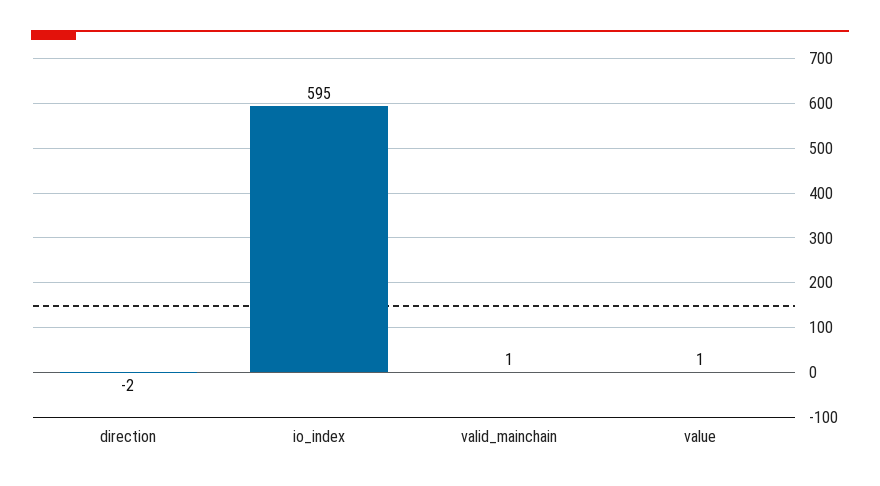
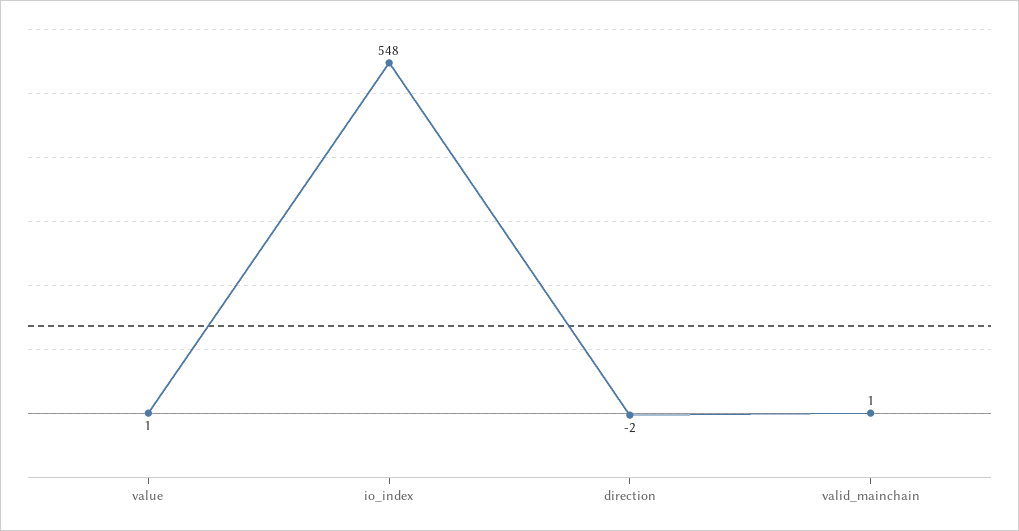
io_index: 595 -> 548

